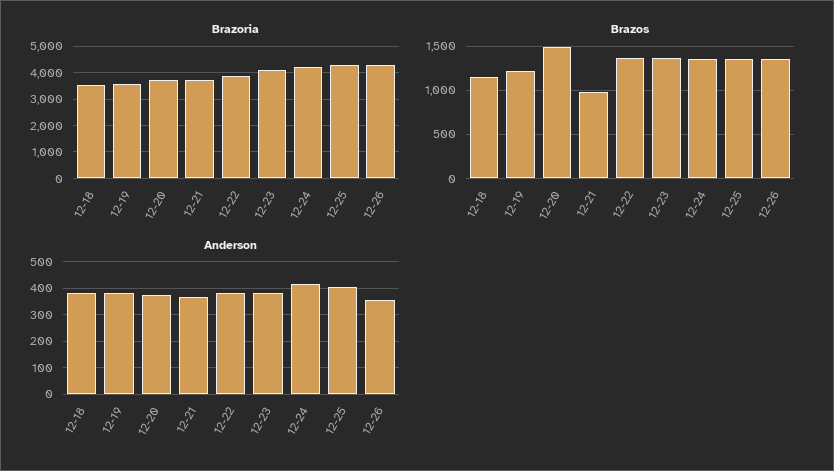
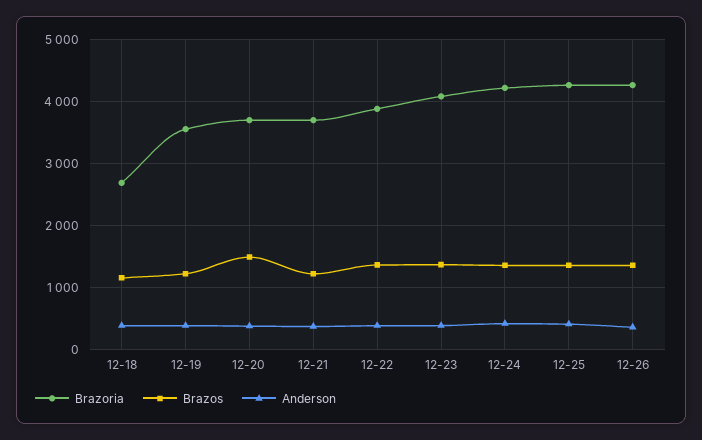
Brazoria, 12-18: 3500 -> 2700
Brazos, 12-21: 1000 -> 1200

